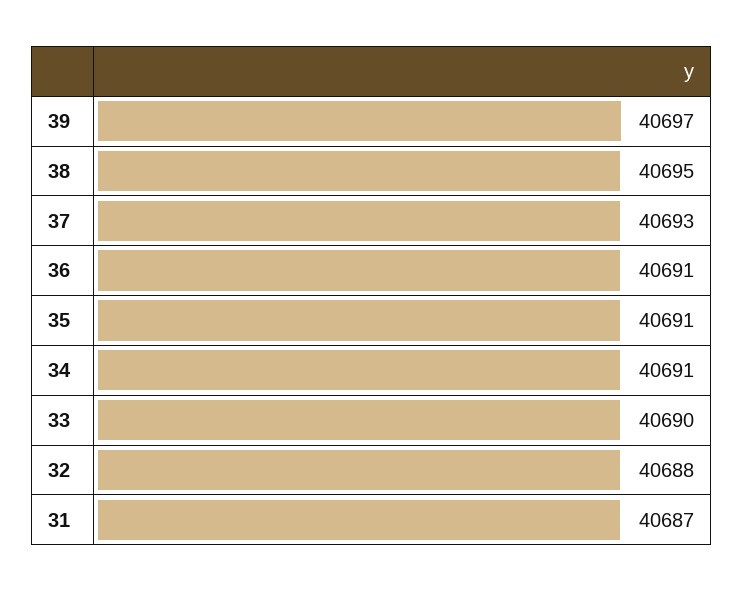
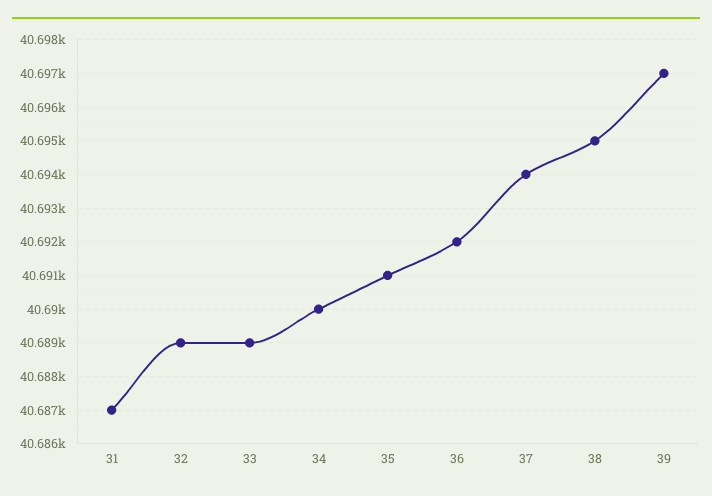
37: 40693 -> 40694
36: 40691 -> 40692
34: 40691 -> 40690
33: 40690 -> 40689
32: 40688 -> 40689

